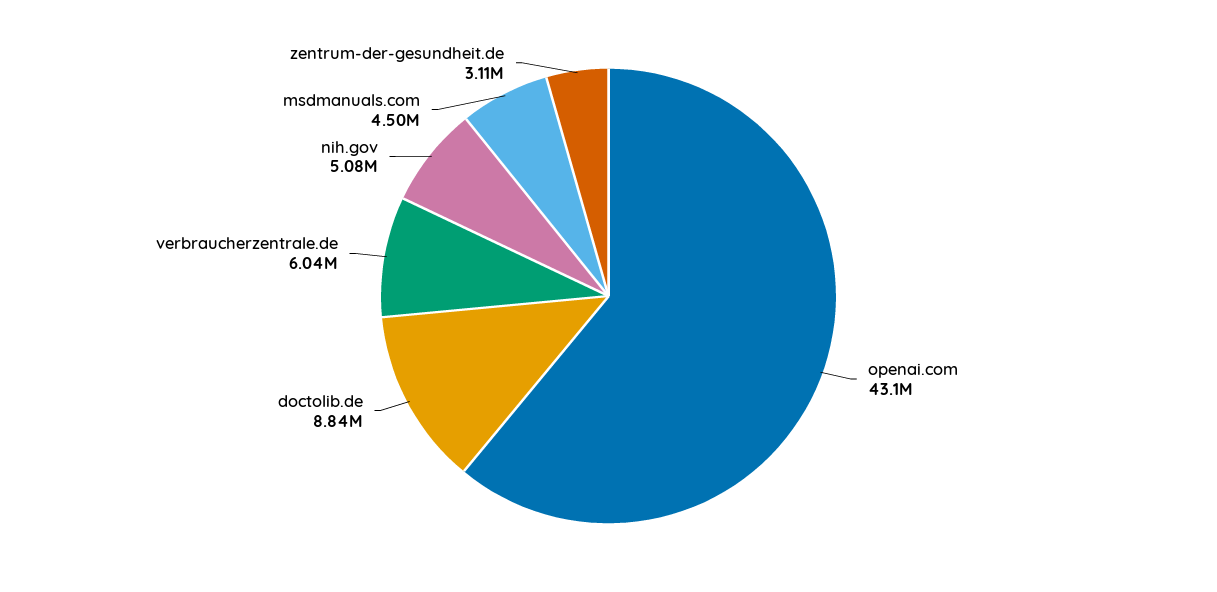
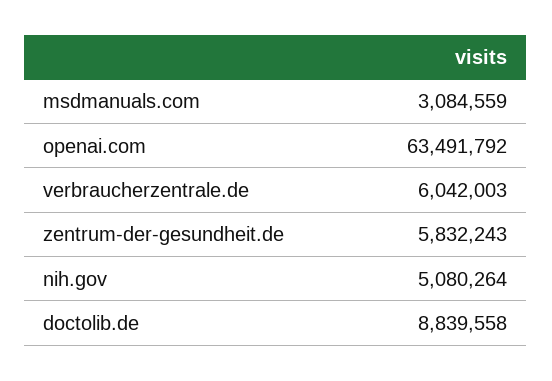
openai.com: 43100000 -> 63491792
msdmanuals.com: 4500000 -> 3084559
zentrum-der-gesundheit.de: 3110000 -> 5832243

